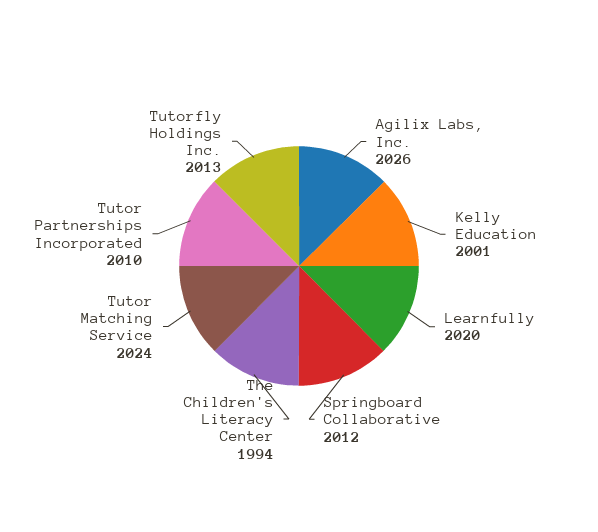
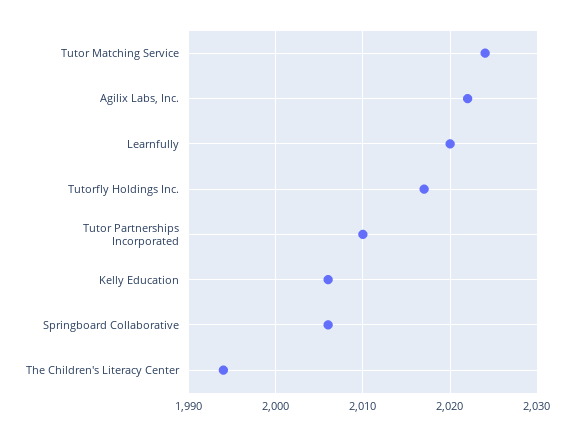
Agilix Labs, Inc.: 2026 -> 2022
Kelly Education: 2001 -> 2006
Springboard Collaborative: 2012 -> 2006
Tutorfly Holdings Inc.: 2013 -> 2017

